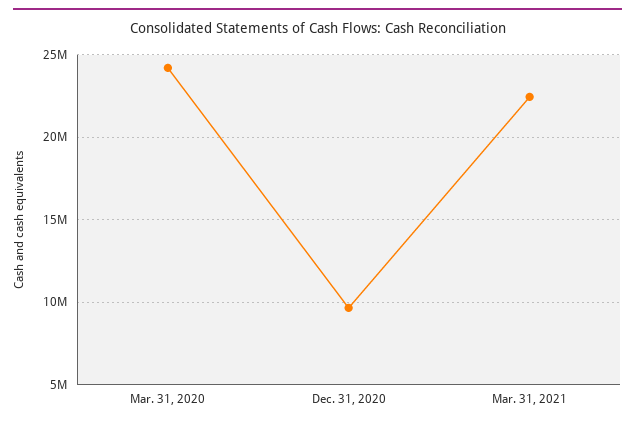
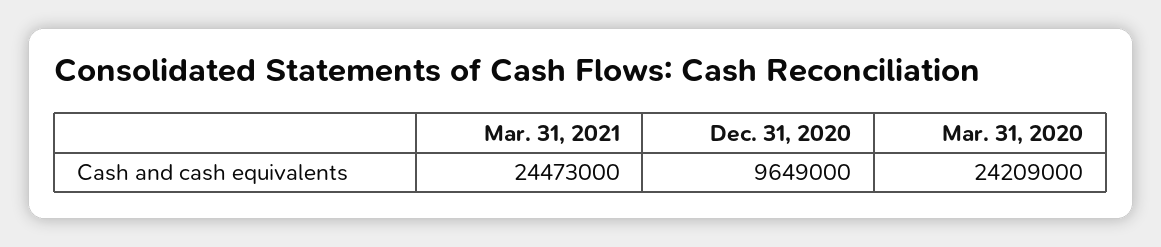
Mar. 31, 2021: 22500000 -> 24473000

